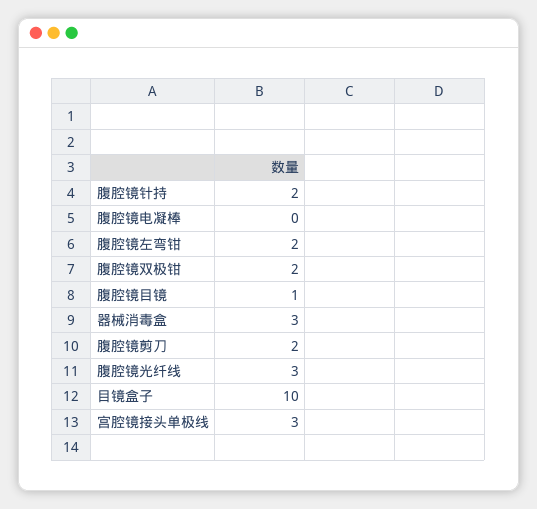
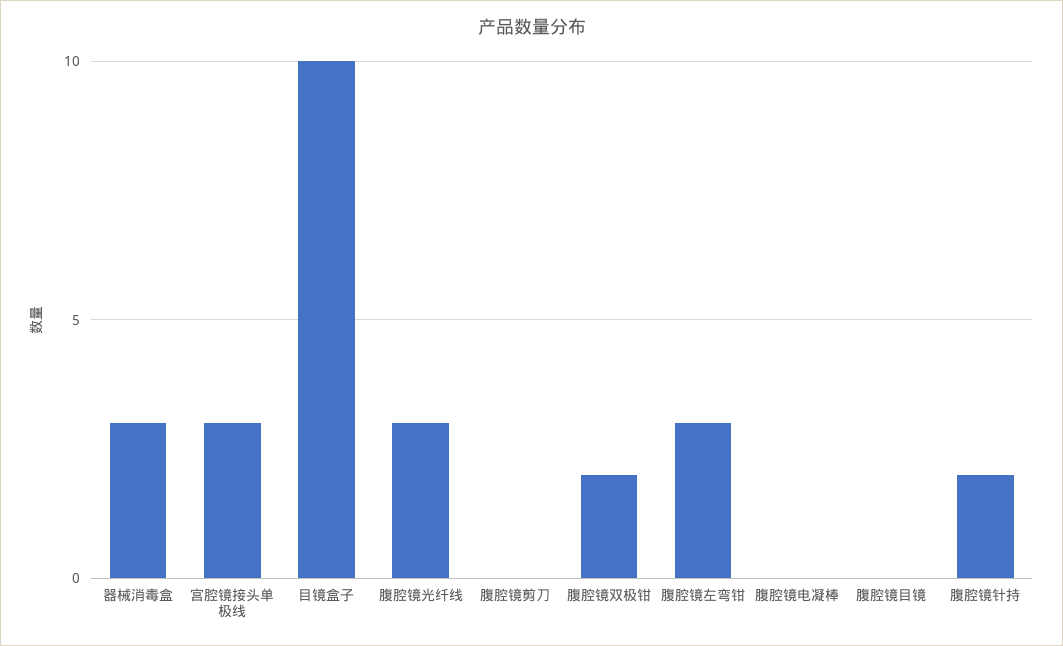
腹腔镜左弯钳: 2 -> 3
腹腔镜目镜: 1 -> 0
腹腔镜剪刀: 2 -> 0

